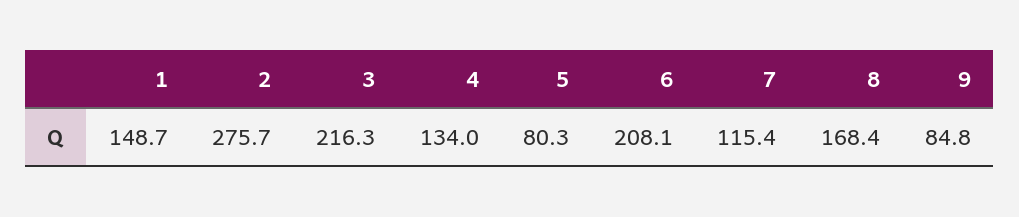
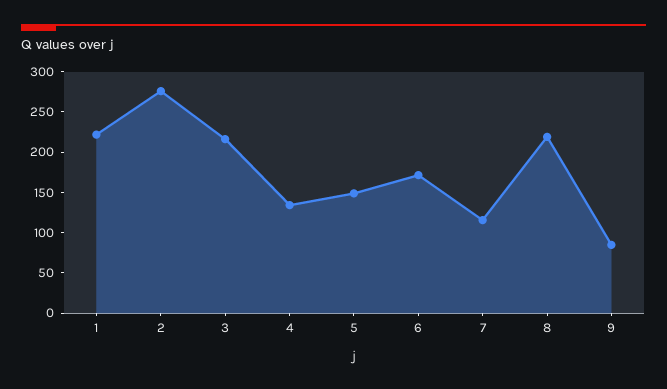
1: 148.7 -> 220
5: 80.3 -> 150
6: 208.1 -> 170
8: 168.4 -> 220

